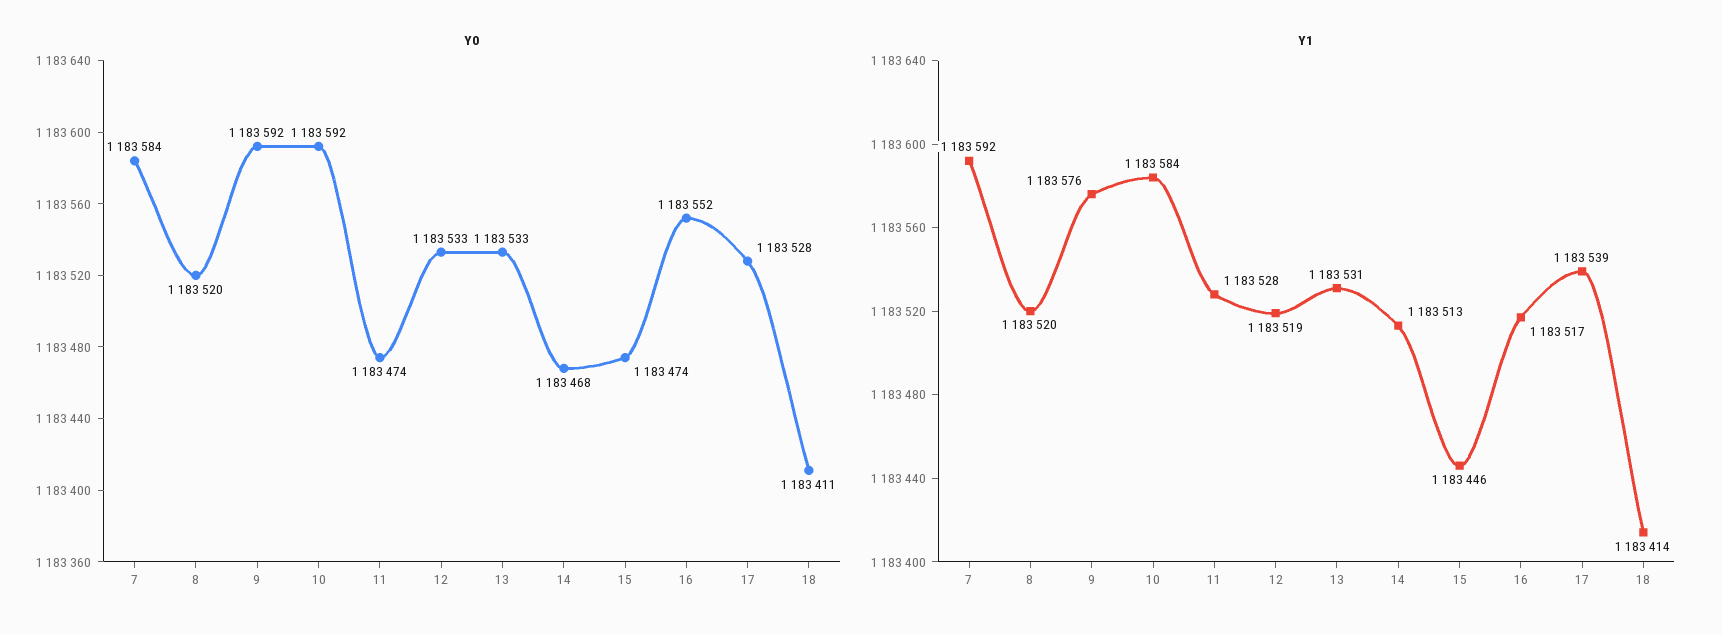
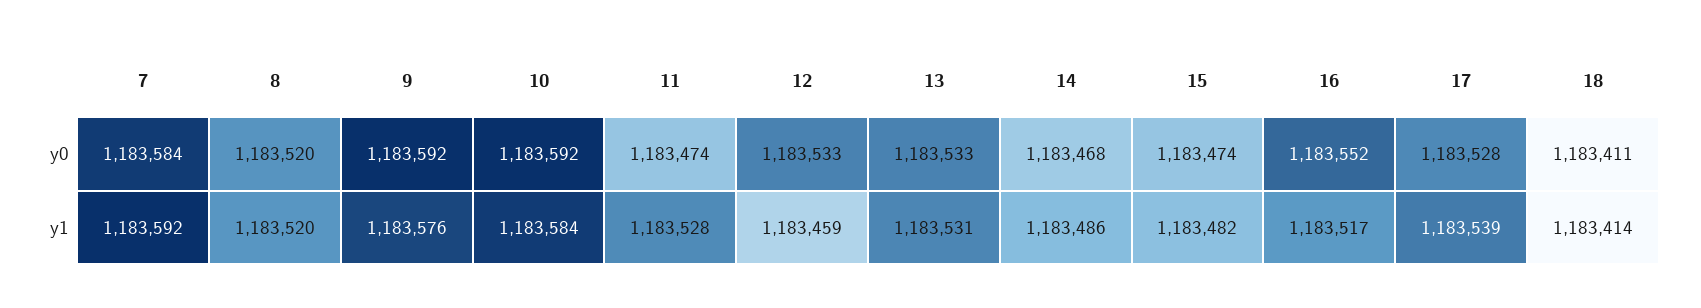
Y1, 12: 1183519 -> 1183459
Y1, 14: 1183513 -> 1183486
Y1, 15: 1183446 -> 1183482

